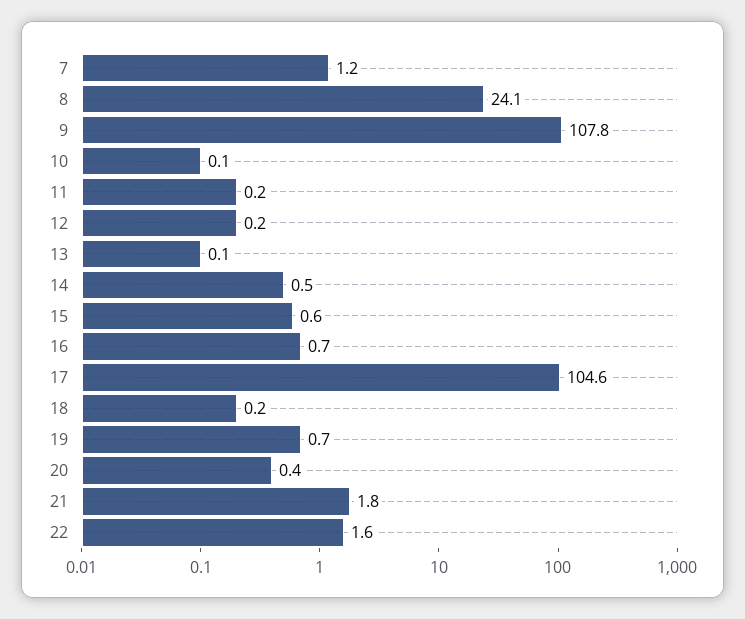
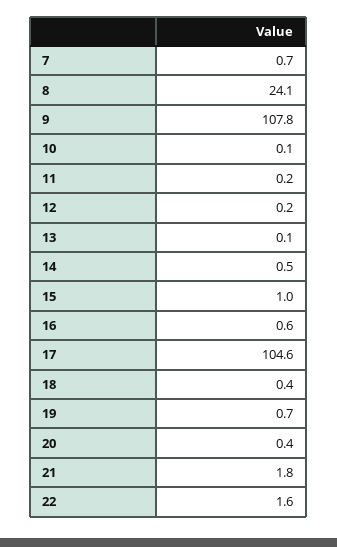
7: 1.2 -> 0.7
15: 0.6 -> 1
16: 0.7 -> 0.6
18: 0.2 -> 0.4

